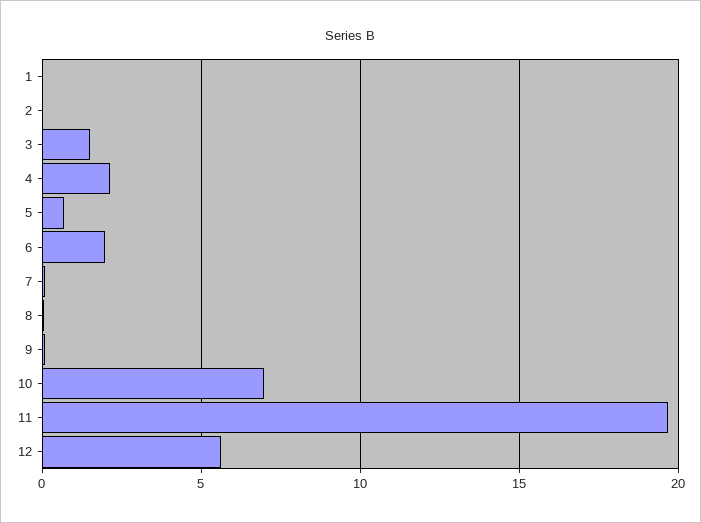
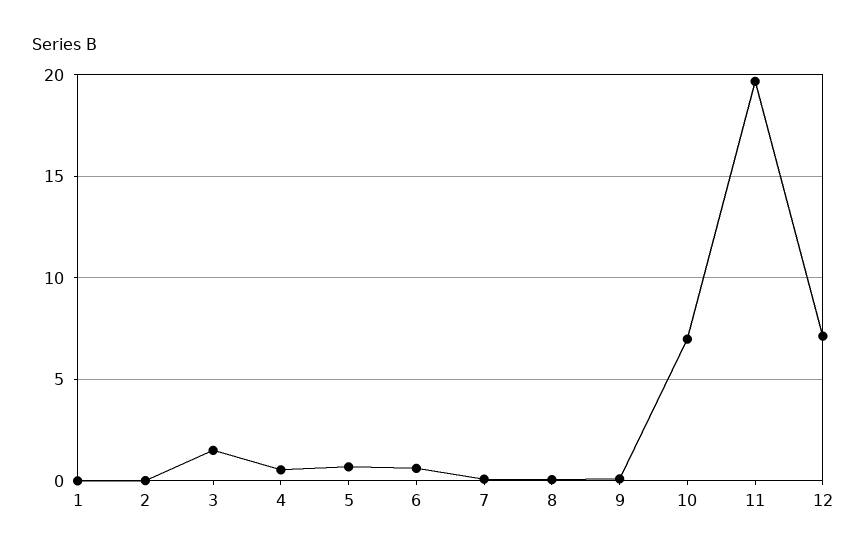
4: 2 -> 0.5
6: 2 -> 0.5
12: 5.5 -> 7

